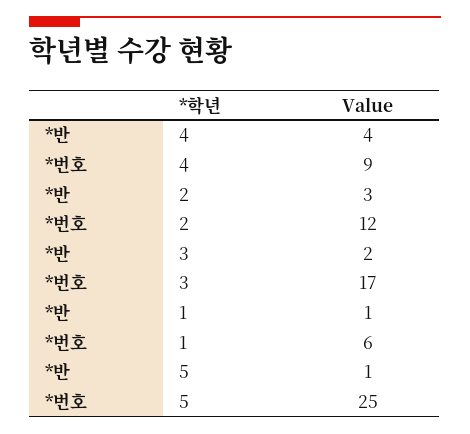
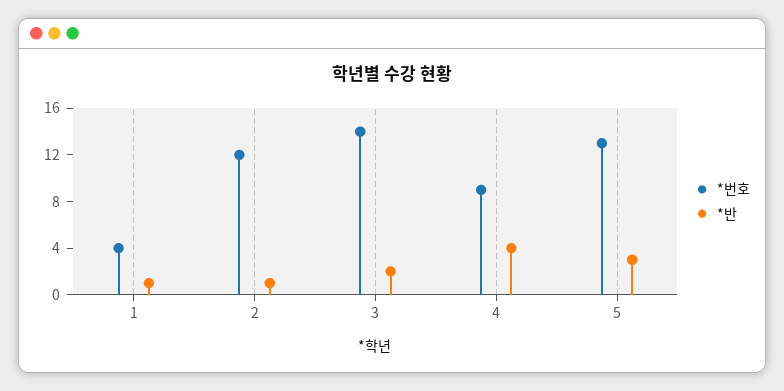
*반, 2: 3 -> 1
*번호, 3: 17 -> 14
*번호, 1: 6 -> 4
*반, 5: 1 -> 3
*번호, 5: 25 -> 13

